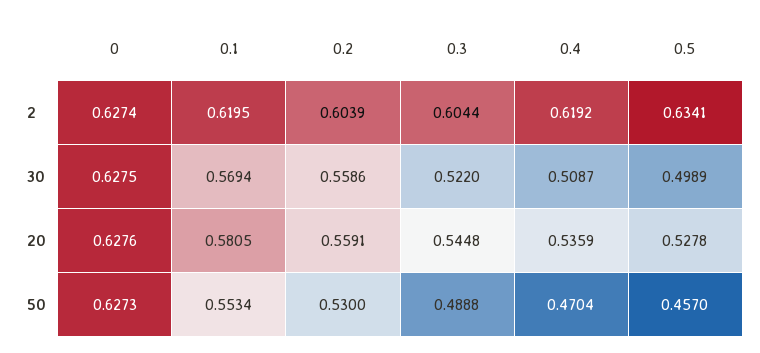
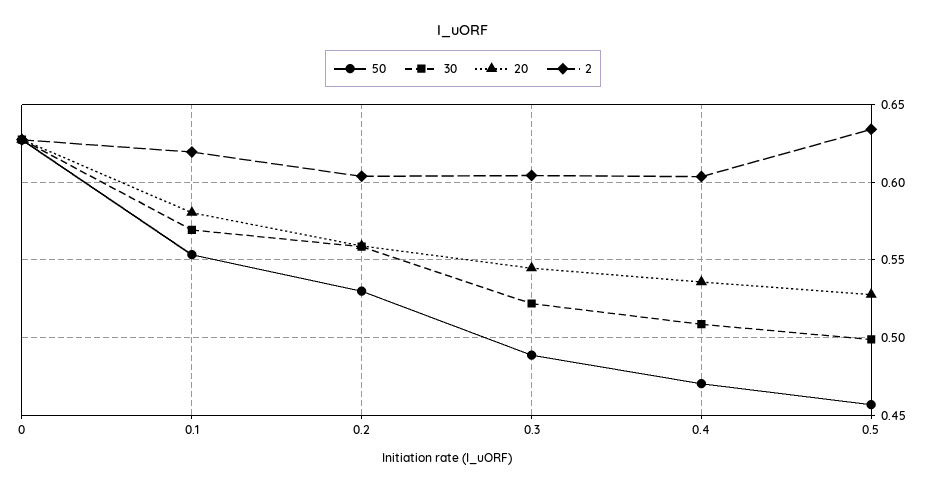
2, 0.4: 0.6192 -> 0.605

